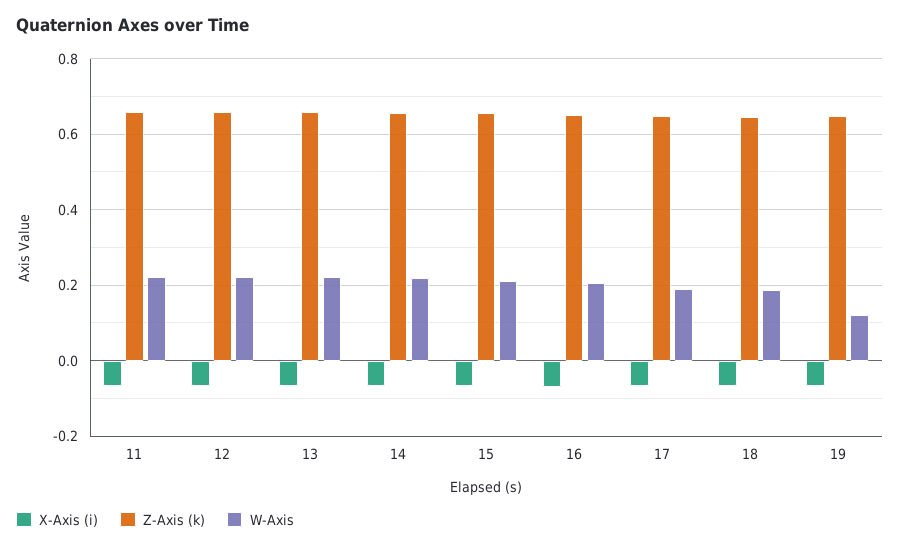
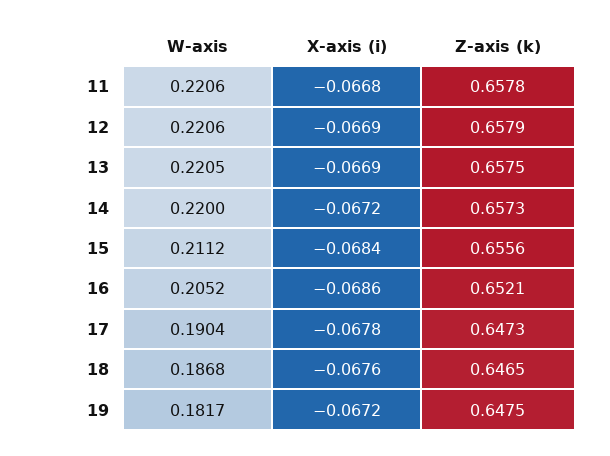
W-Axis, 19: 0.12 -> 0.1817

